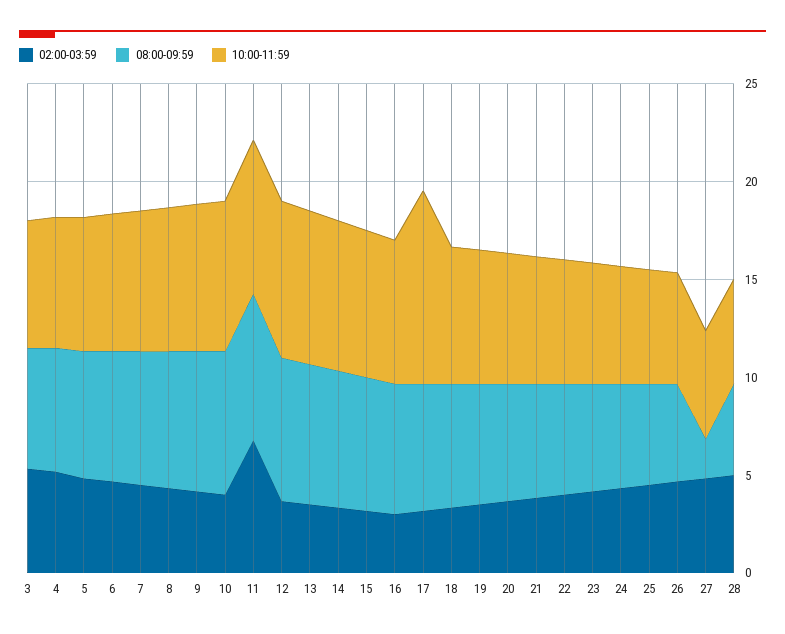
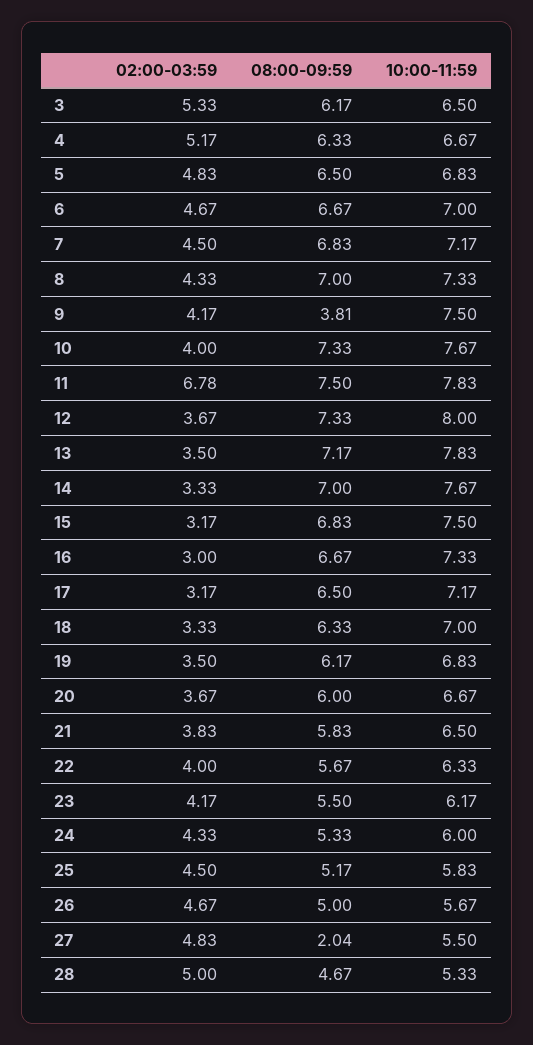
08:00-09:59, 9: 7 -> 3.81
10:00-11:59, 17: 10 -> 7.17

